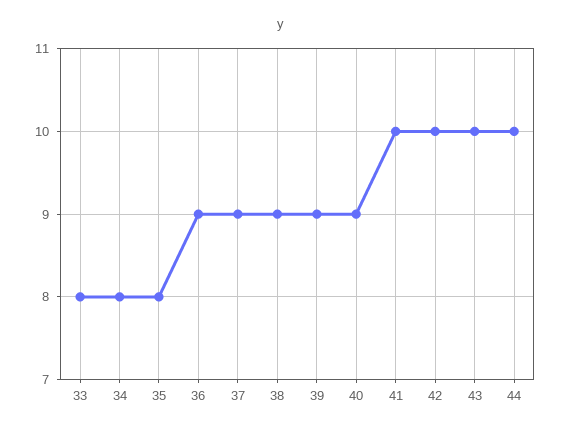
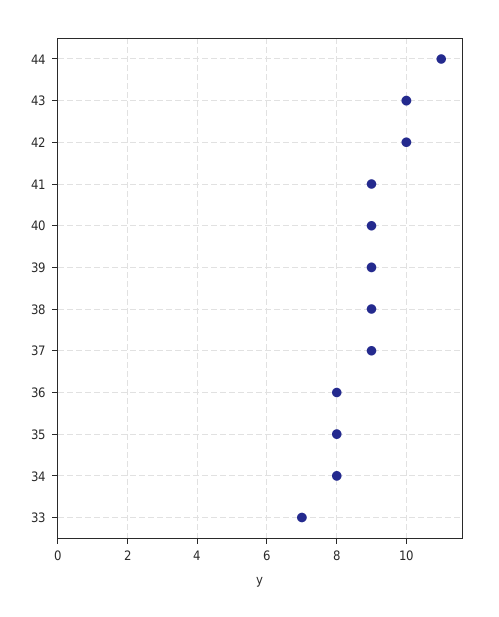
33: 8 -> 7
36: 9 -> 8
41: 10 -> 9
44: 10 -> 11

